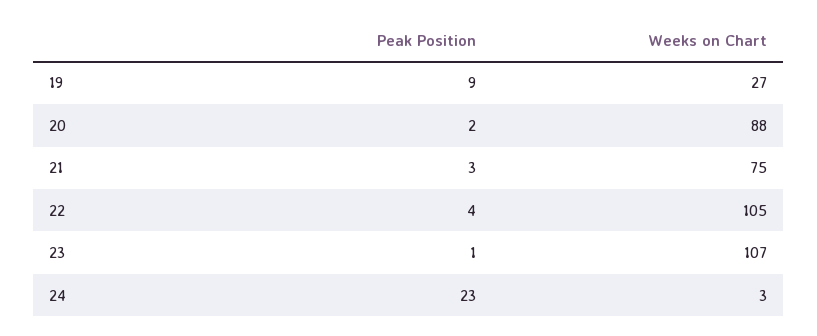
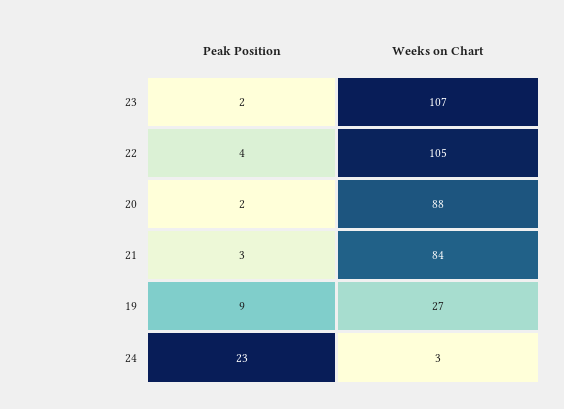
Weeks on Chart, 21: 75 -> 84
Peak Position, 23: 1 -> 2

